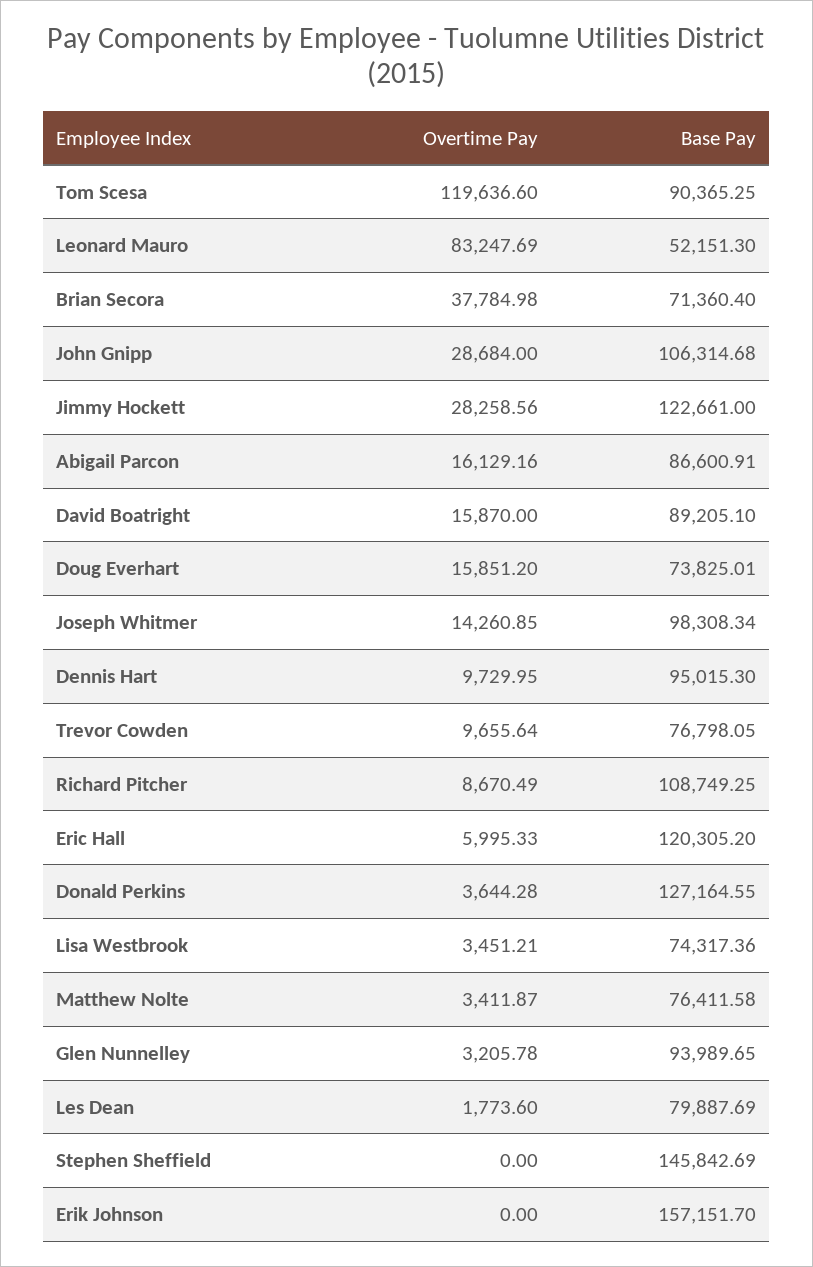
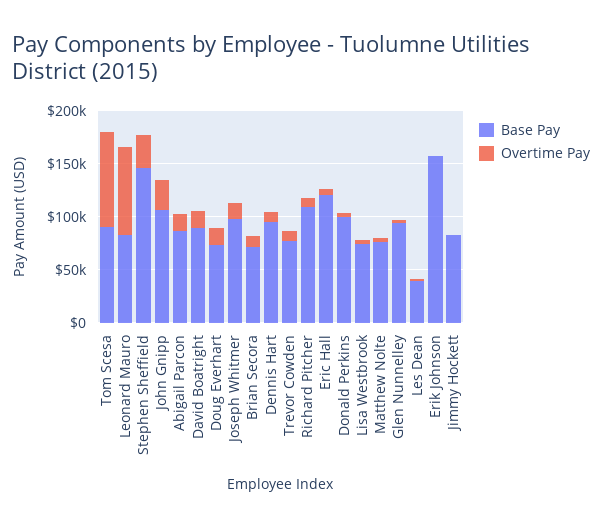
Overtime Pay, Tom Scesa: 119636.6 -> 90000
Base Pay, Leonard Mauro: 52151.3 -> 80000
Overtime Pay, Brian Secora: 37784.98 -> 10000
Overtime Pay, Jimmy Hockett: 28258.56 -> 0
Base Pay, Jimmy Hockett: 122661 -> 80000
Base Pay, Donald Perkins: 127164.55 -> 100000
Base Pay, Les Dean: 79887.69 -> 40000
Overtime Pay, Stephen Sheffield: 0 -> 30000

